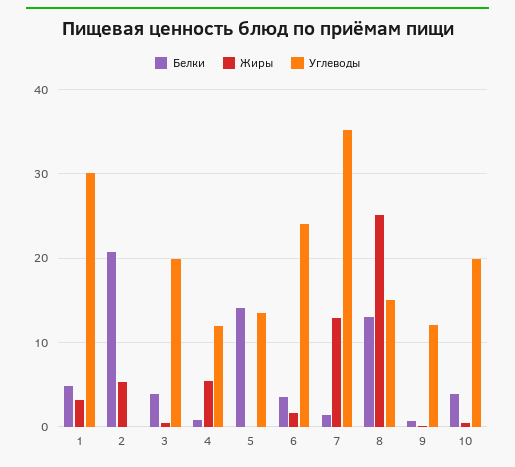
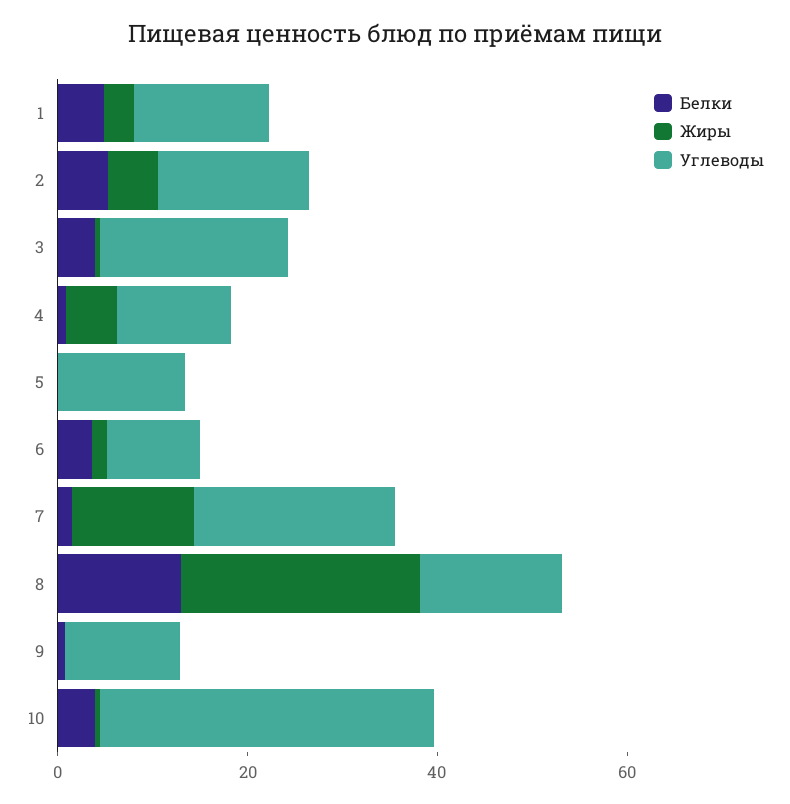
Углеводы, 1: 30 -> 15
Белки, 2: 21 -> 5
Углеводы, 2: 0 -> 15
Белки, 5: 14 -> 0
Углеводы, 6: 24 -> 10
Углеводы, 7: 35 -> 20
Углеводы, 10: 20 -> 35

